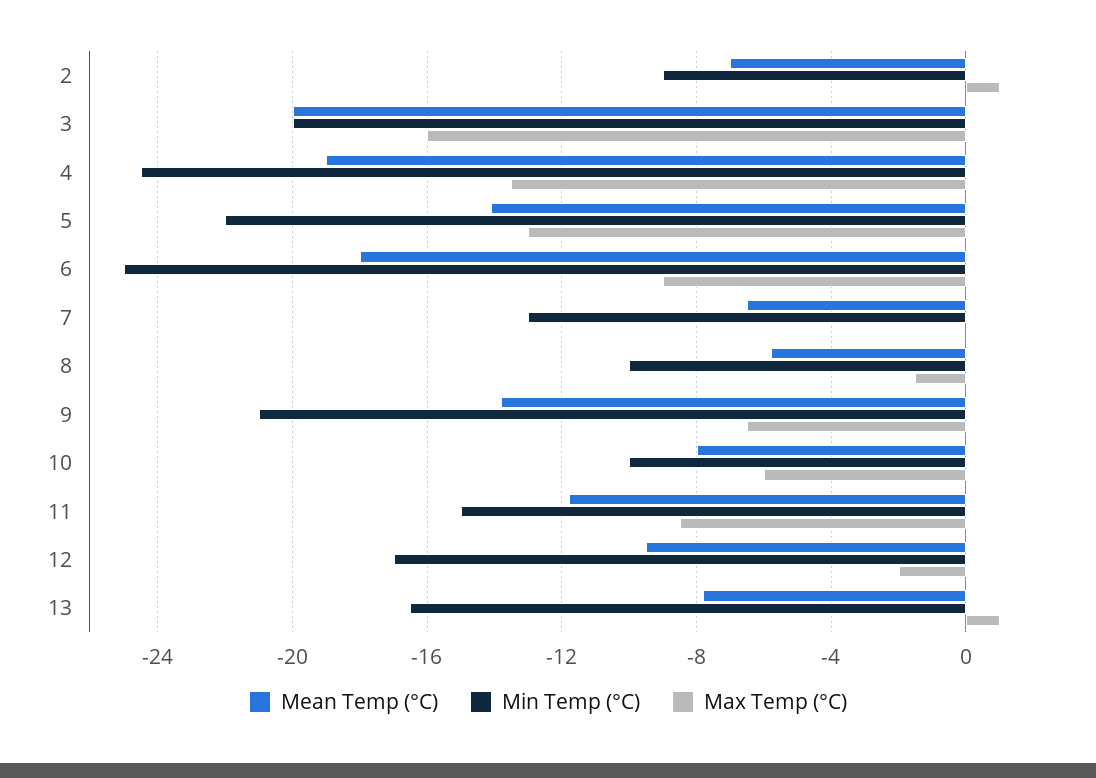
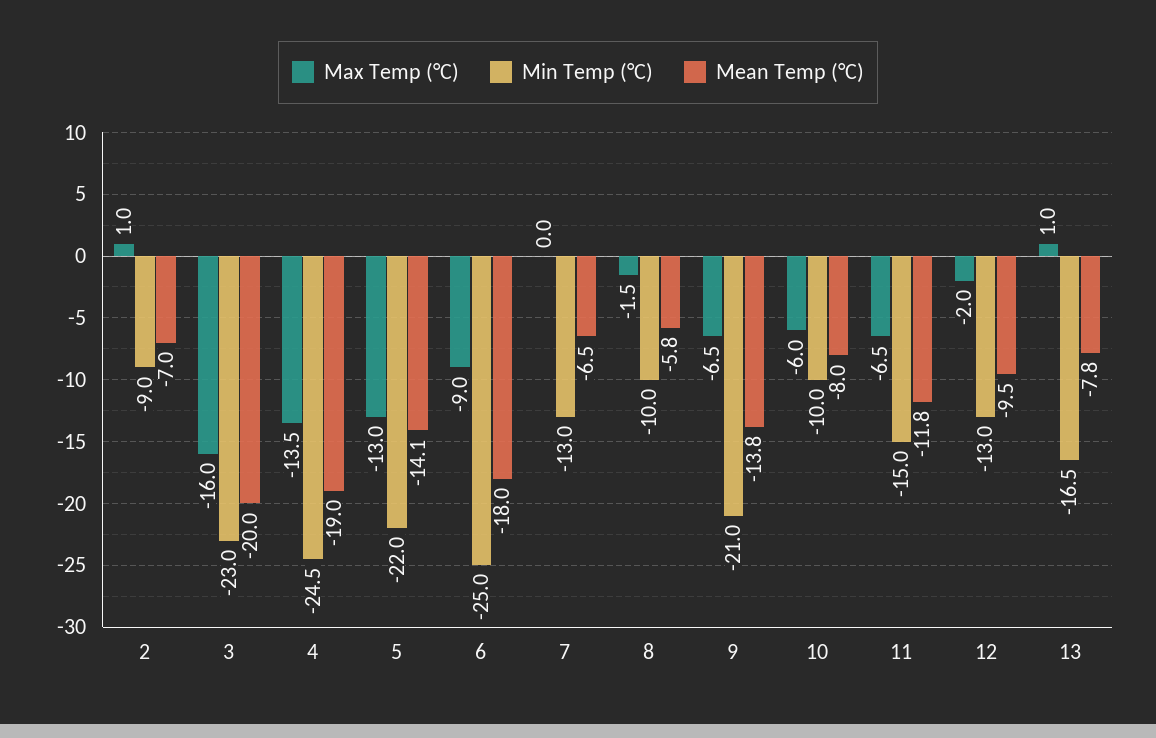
Min Temp (°C), 3: -20 -> -23
Max Temp (°C), 11: -8.5 -> -6.5
Min Temp (°C), 12: -17 -> -13

